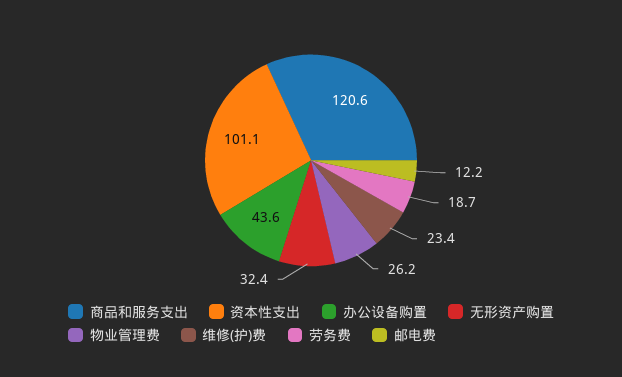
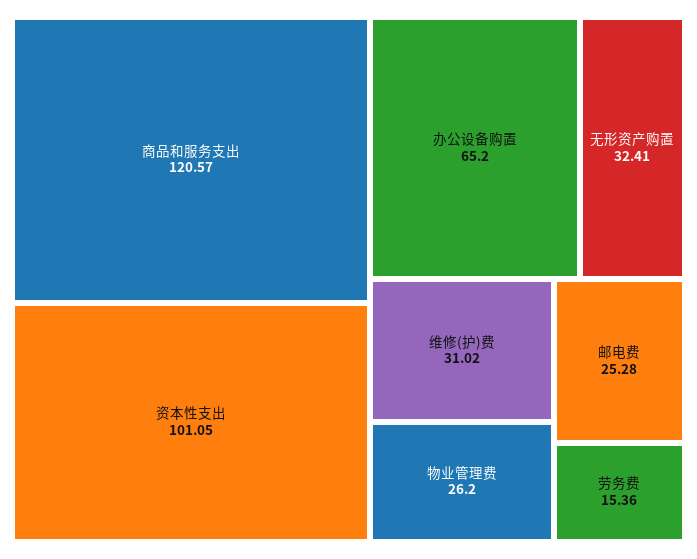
办公设备购置: 43.6 -> 65.2
维修(护)费: 23.4 -> 31.02
劳务费: 18.7 -> 15.36
邮电费: 12.2 -> 25.28

